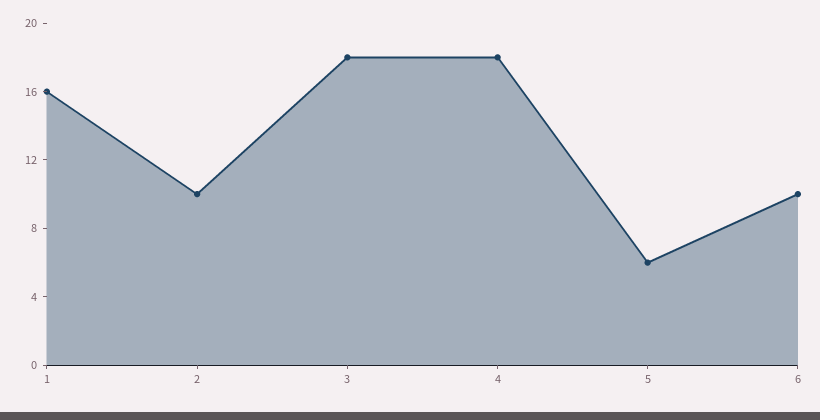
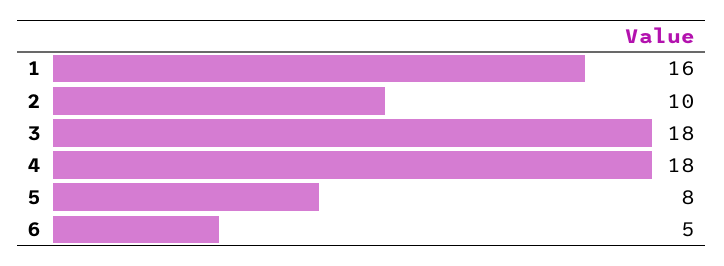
5: 6 -> 8
6: 10 -> 5

